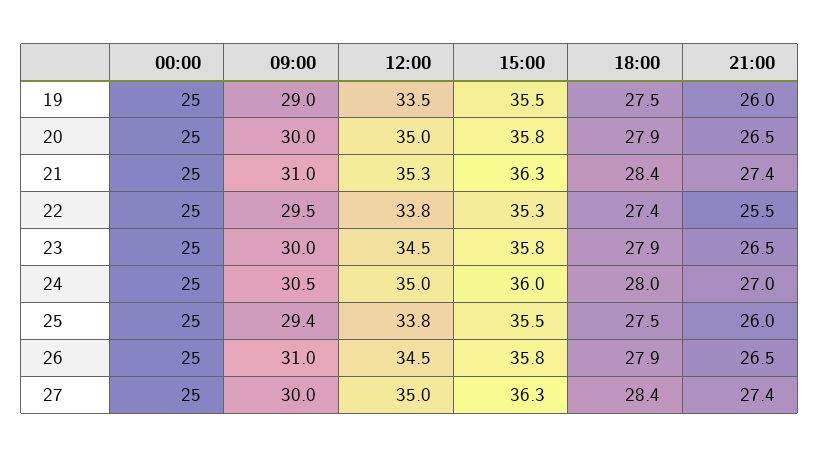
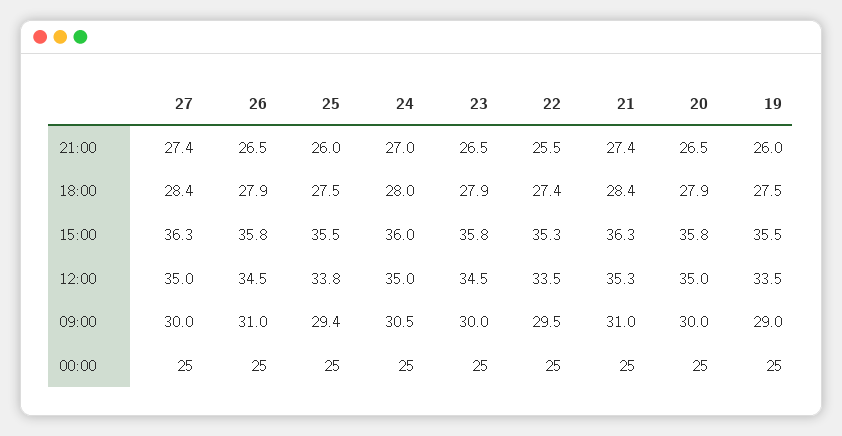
12:00, 22: 33.8 -> 33.5

